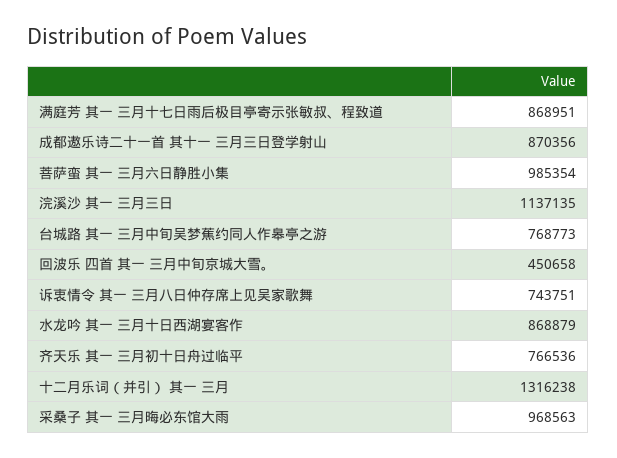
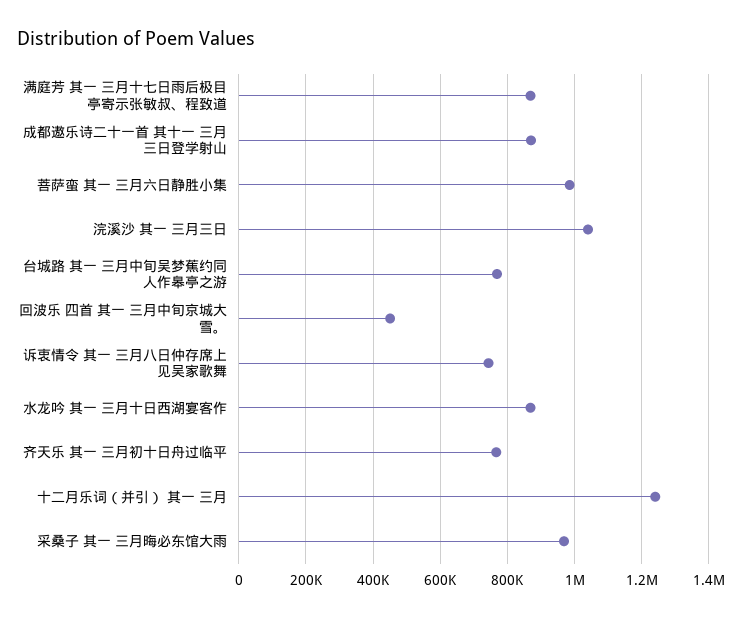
浣溪沙 其一 三月三日: 1137135 -> 1040000
十二月乐词（并引） 其一 三月: 1316238 -> 1240000

